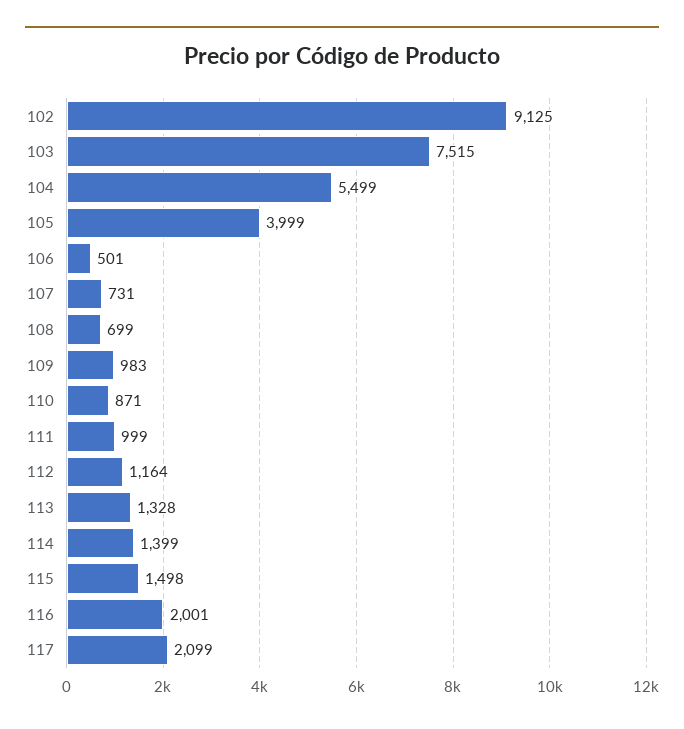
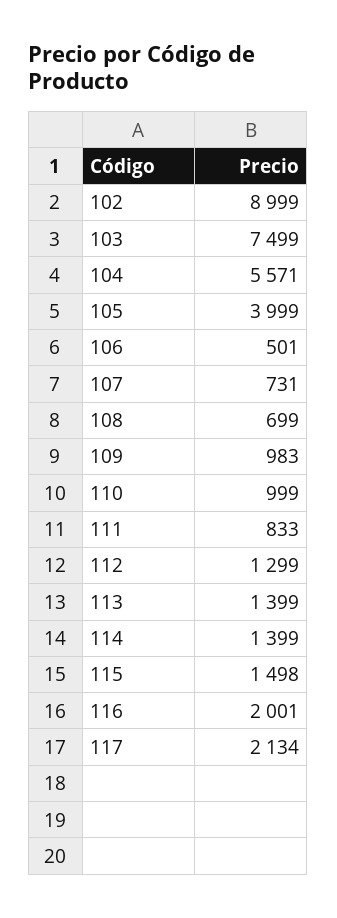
102: 9125 -> 8999
103: 7515 -> 7499
104: 5499 -> 5571
110: 871 -> 999
111: 999 -> 833
112: 1164 -> 1299
113: 1328 -> 1399
117: 2099 -> 2134

